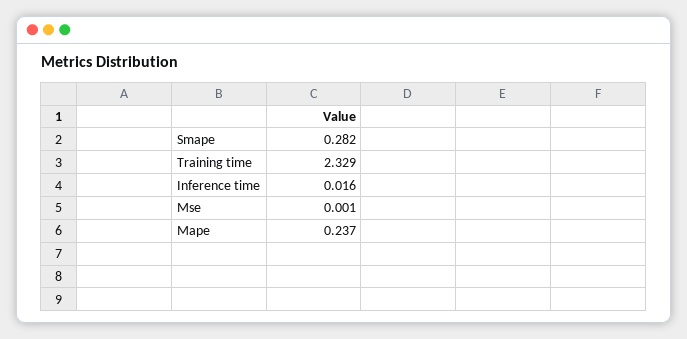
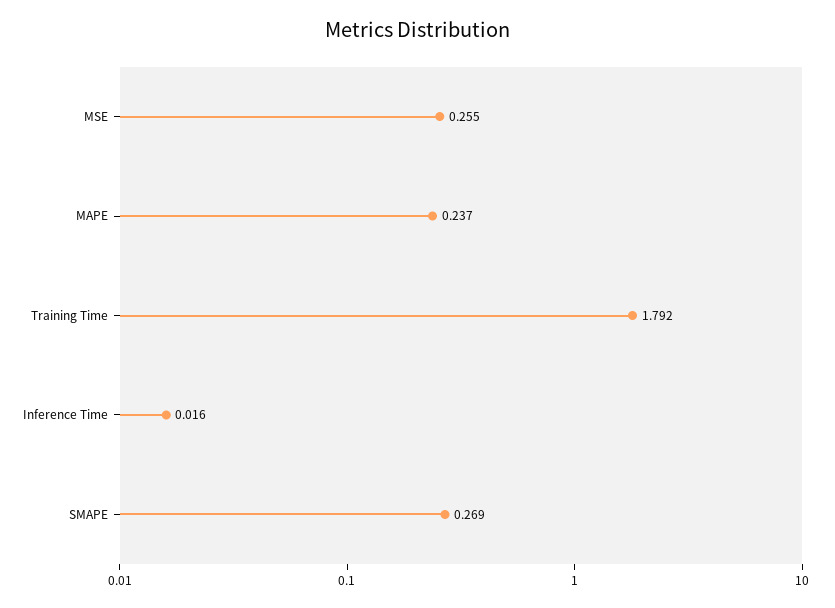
Smape: 0.282 -> 0.269
Training time: 2.329 -> 1.792
Mse: 0.001 -> 0.255

